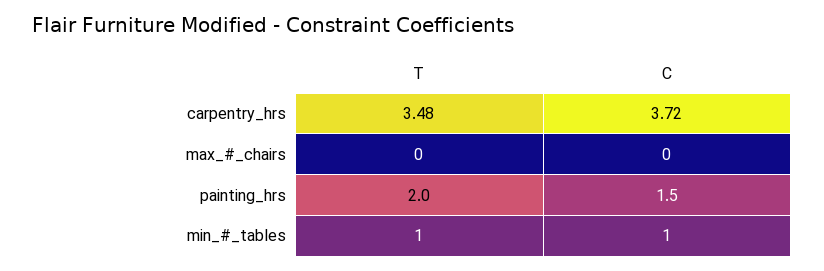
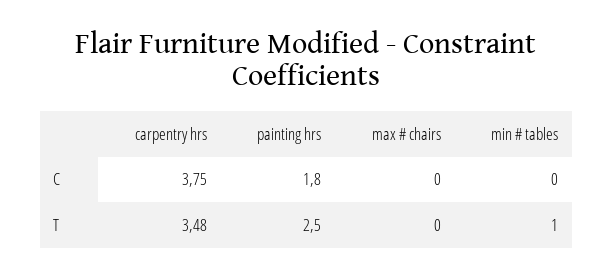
C, carpentry_hrs: 3.72 -> 3.75
T, painting_hrs: 2 -> 2.5
C, painting_hrs: 1.5 -> 1.8
C, min_#_tables: 1 -> 0

